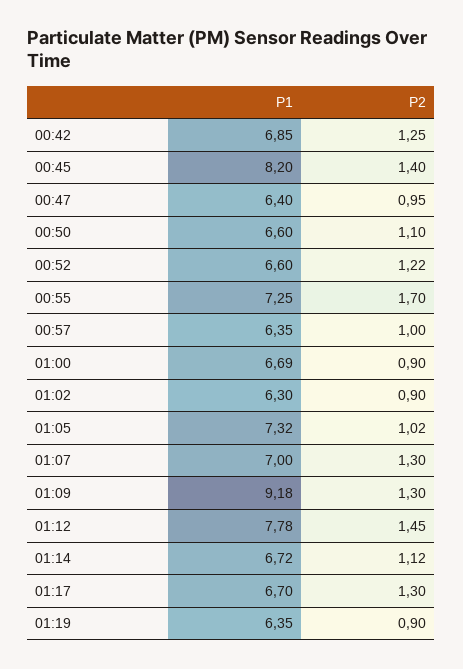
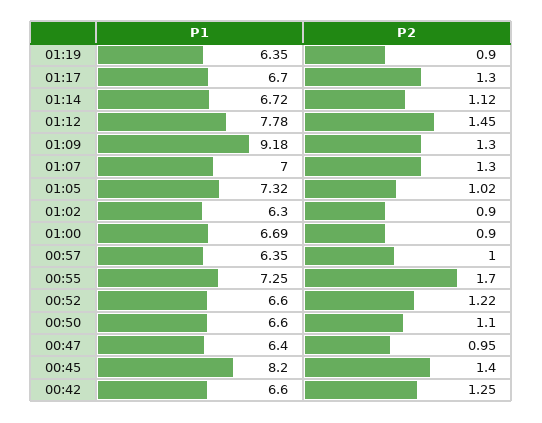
P1, 00:42: 6.85 -> 6.6

